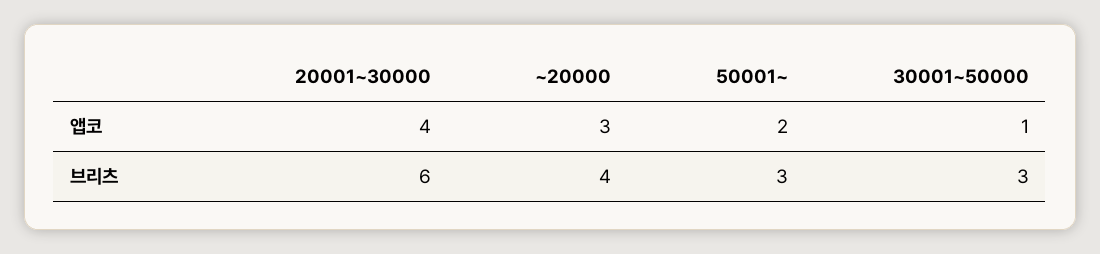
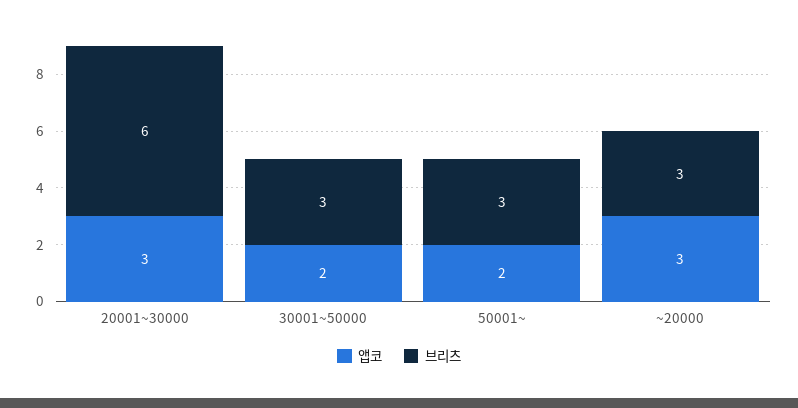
앱코, 20001~30000: 4 -> 3
앱코, 30001~50000: 1 -> 2
브리츠, ~20000: 4 -> 3

